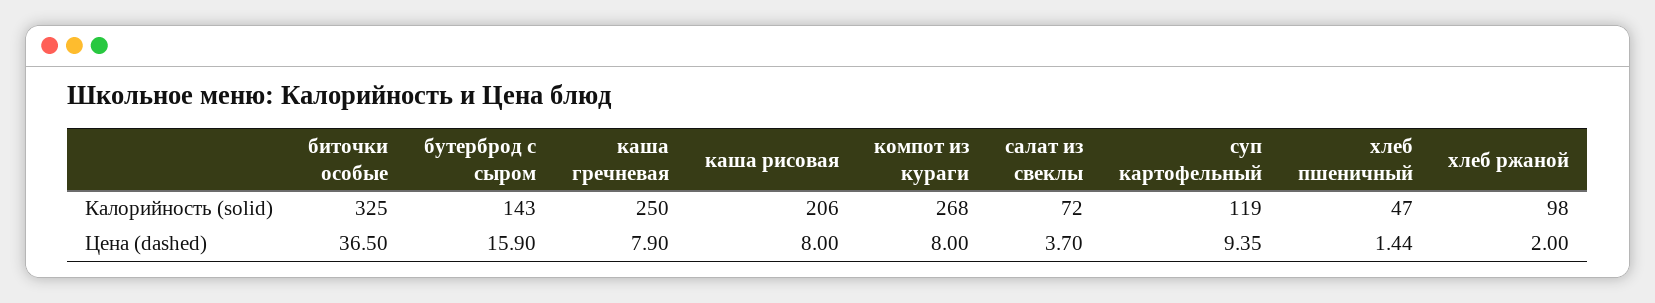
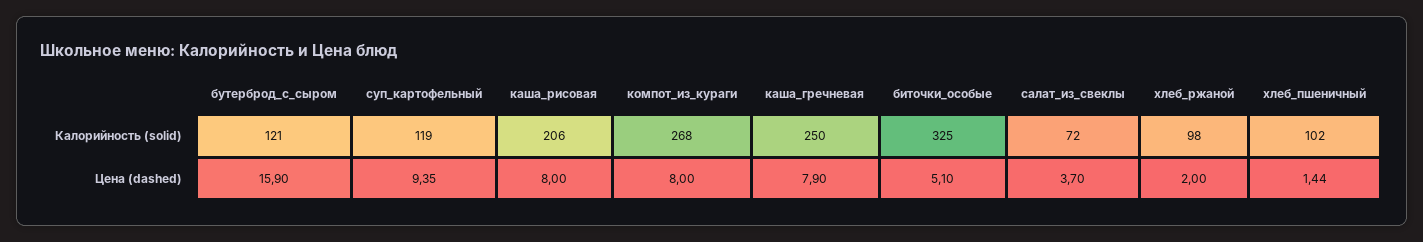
бутерброд с сыром, Калорийность (solid): 143 -> 121
хлеб пшеничный, Калорийность (solid): 47 -> 102
биточки особые, Цена (dashed): 36.5 -> 5.1

